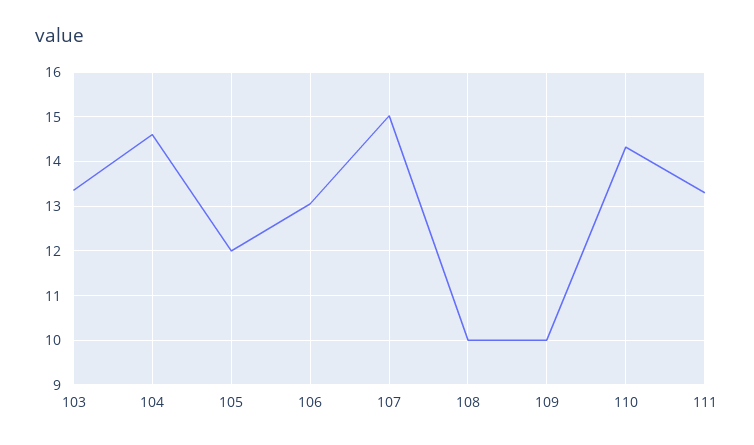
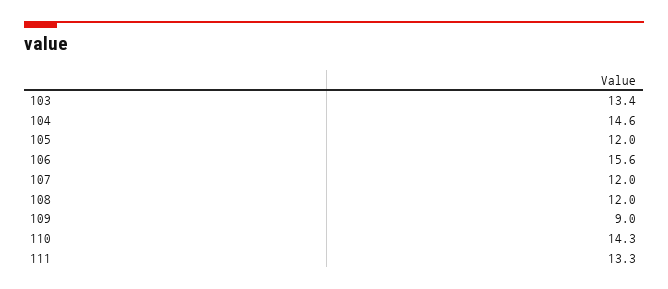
106: 13 -> 15.6
107: 15 -> 12
108: 10 -> 12
109: 10 -> 9

